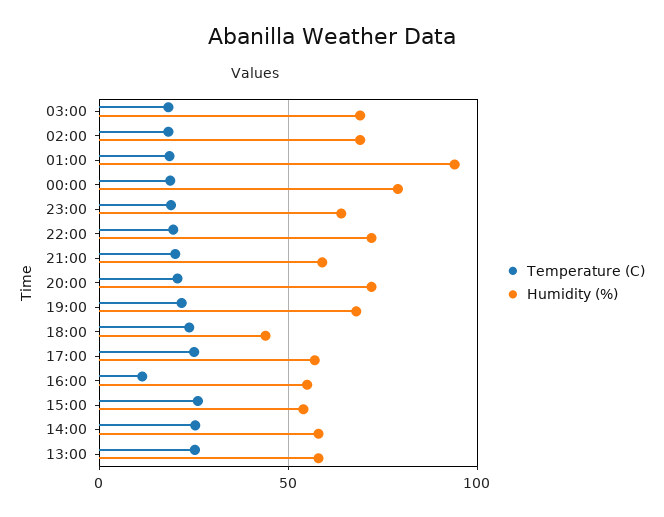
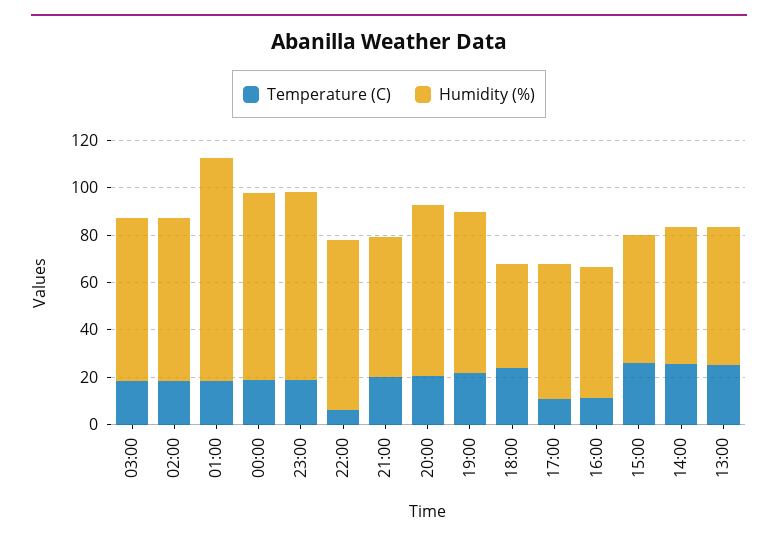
Humidity (%), 23:00: 65 -> 80
Temperature (C), 22:00: 20 -> 5
Temperature (C), 17:00: 25 -> 10

